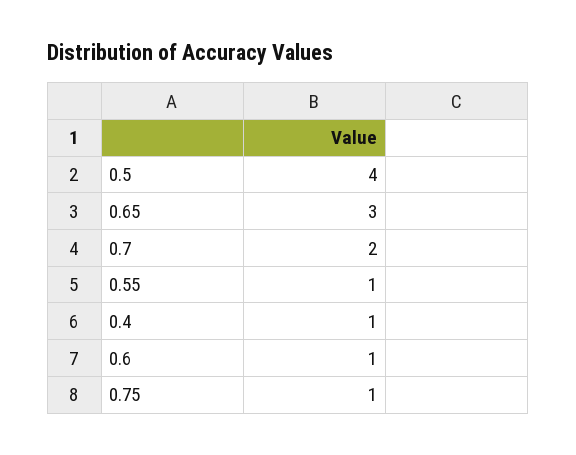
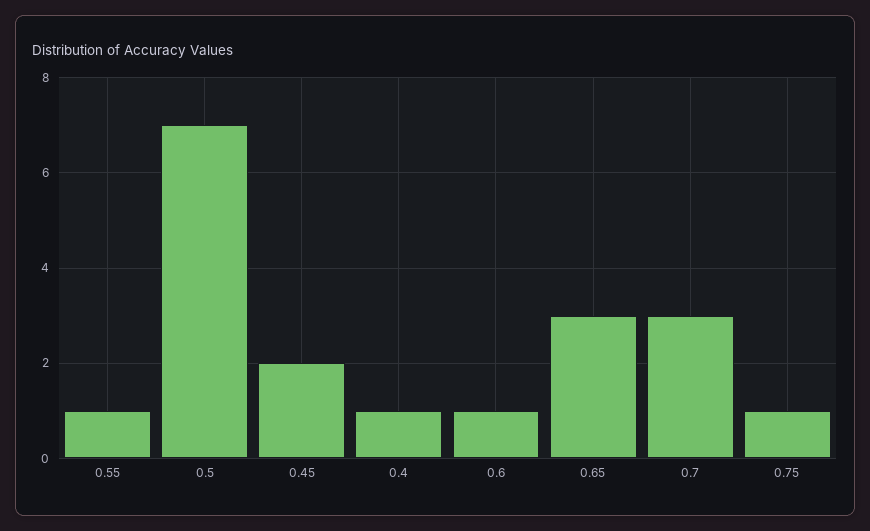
0.5: 4 -> 7
0.7: 2 -> 3
0.45: none -> 2

